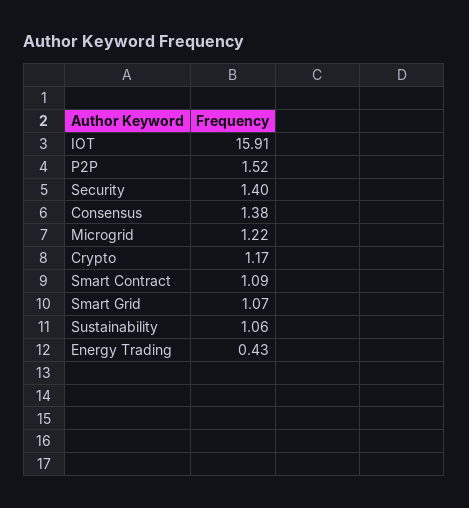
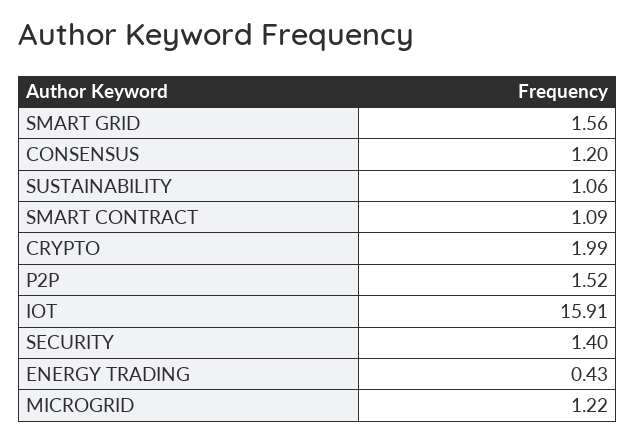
Consensus: 1.38 -> 1.2
Crypto: 1.17 -> 1.99
Smart Grid: 1.07 -> 1.56

